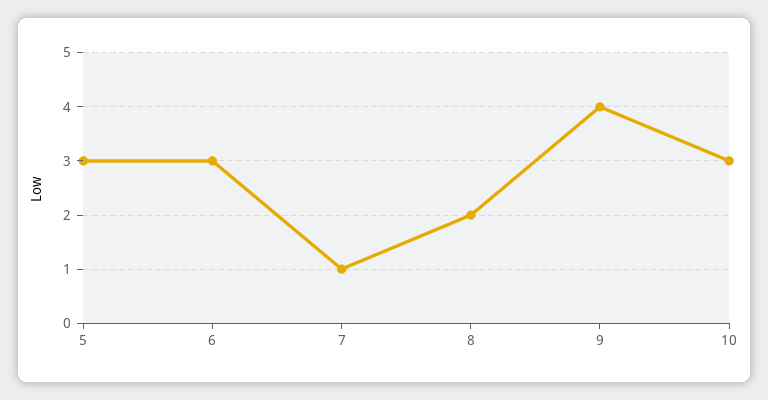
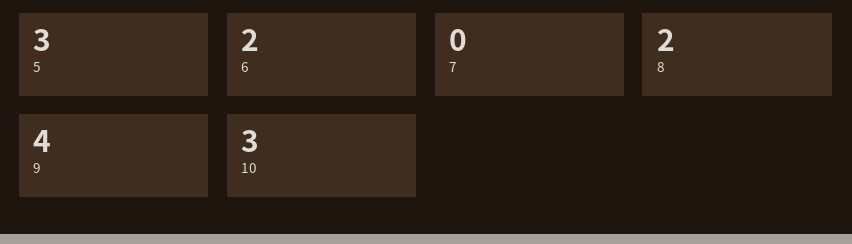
6: 3 -> 2
7: 1 -> 0

